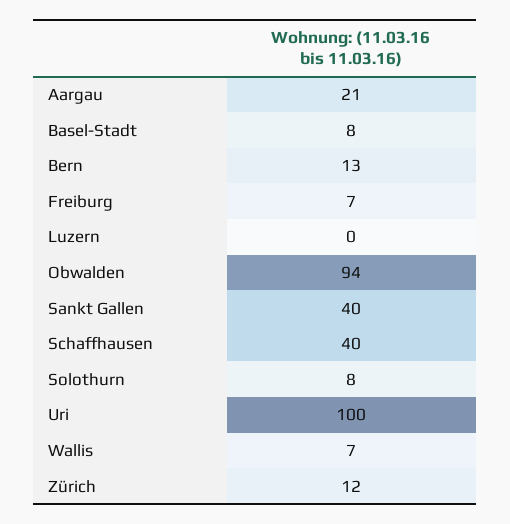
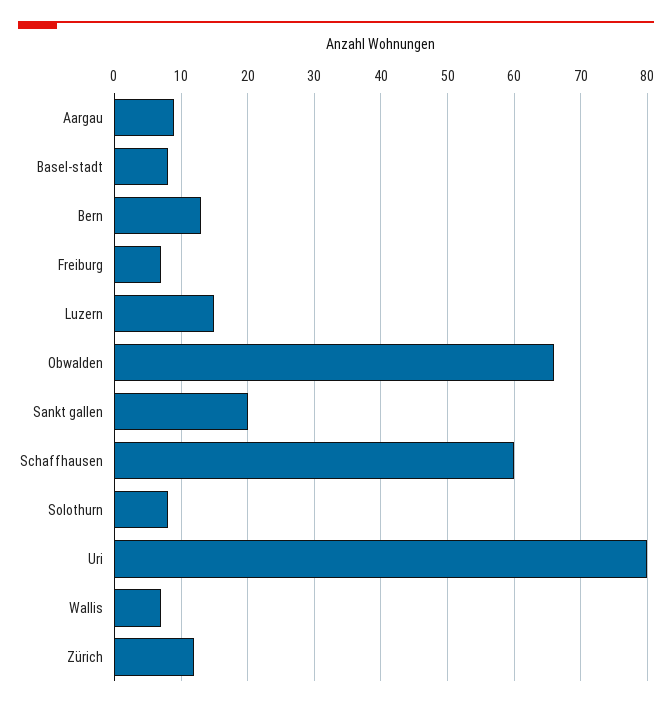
Aargau: 21 -> 9
Luzern: 0 -> 15
Obwalden: 94 -> 66
Sankt Gallen: 40 -> 20
Schaffhausen: 40 -> 60
Uri: 100 -> 80

